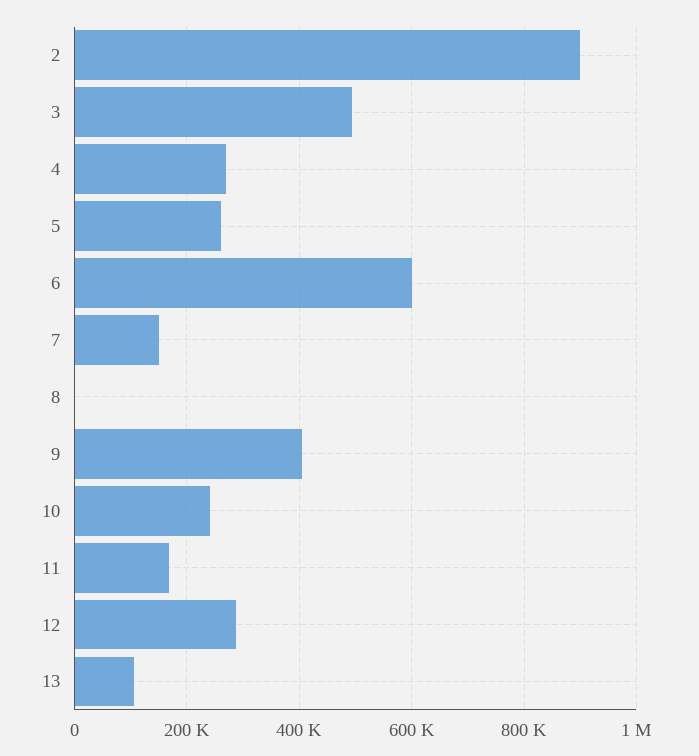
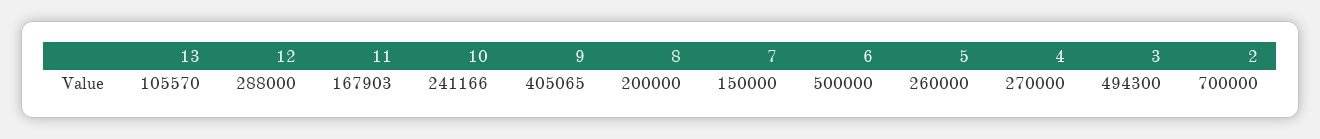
2: 900000 -> 700000
6: 600000 -> 500000
8: 0 -> 200000

